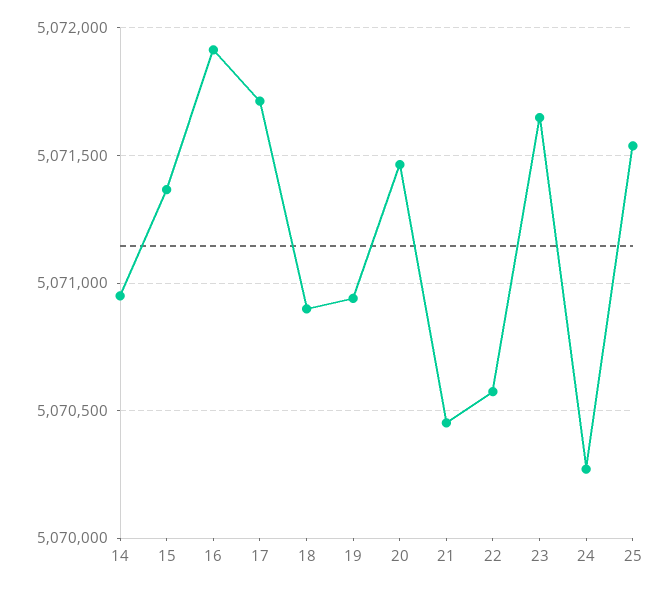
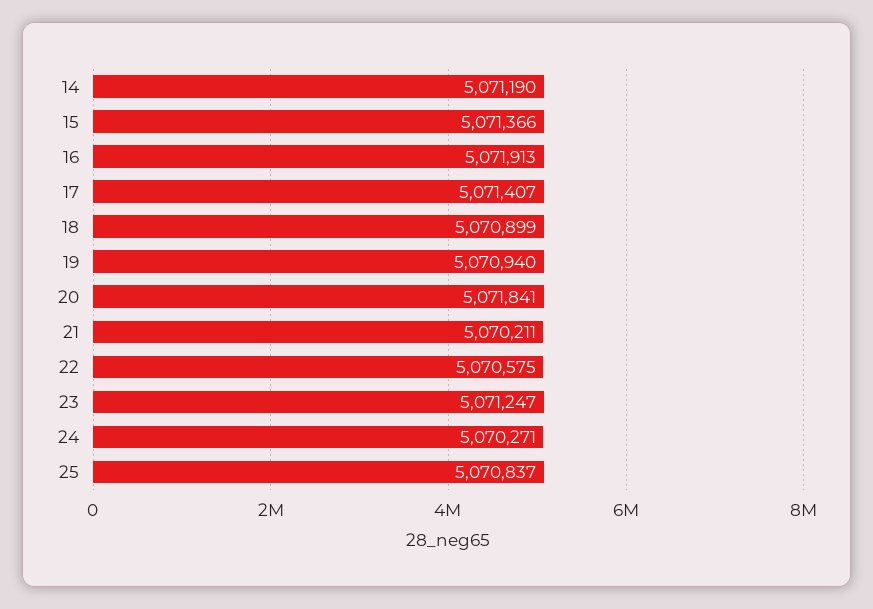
14: 5070950 -> 5071190
17: 5071700 -> 5071407
20: 5071450 -> 5071841
21: 5070450 -> 5070211
23: 5071650 -> 5071247
25: 5071550 -> 5070837

